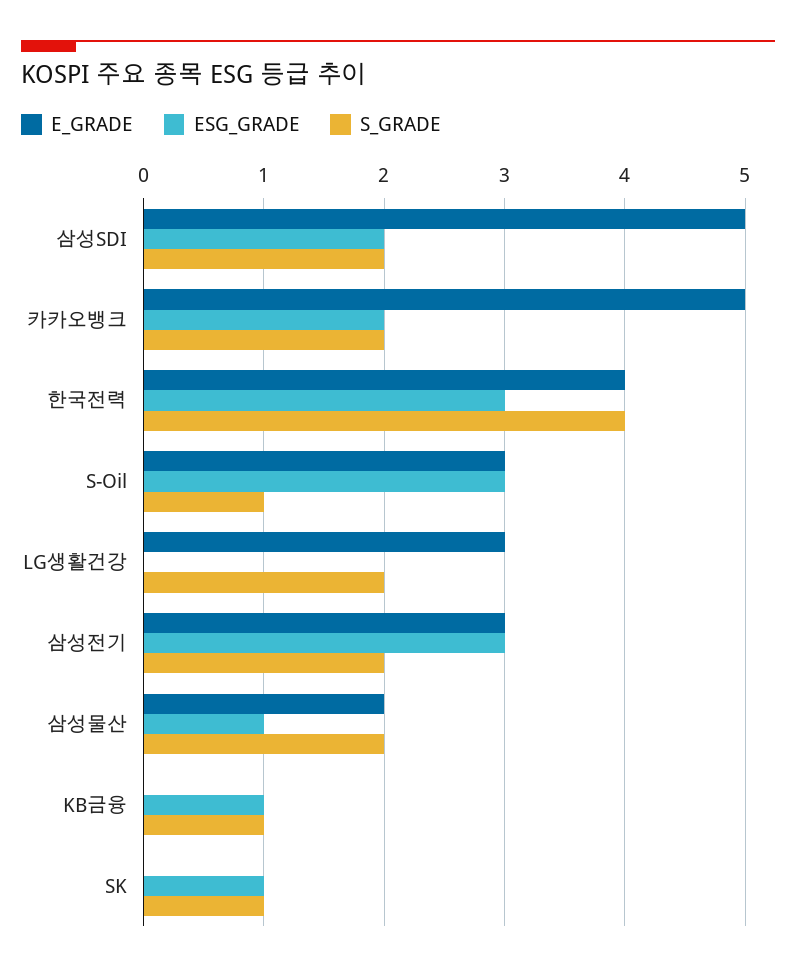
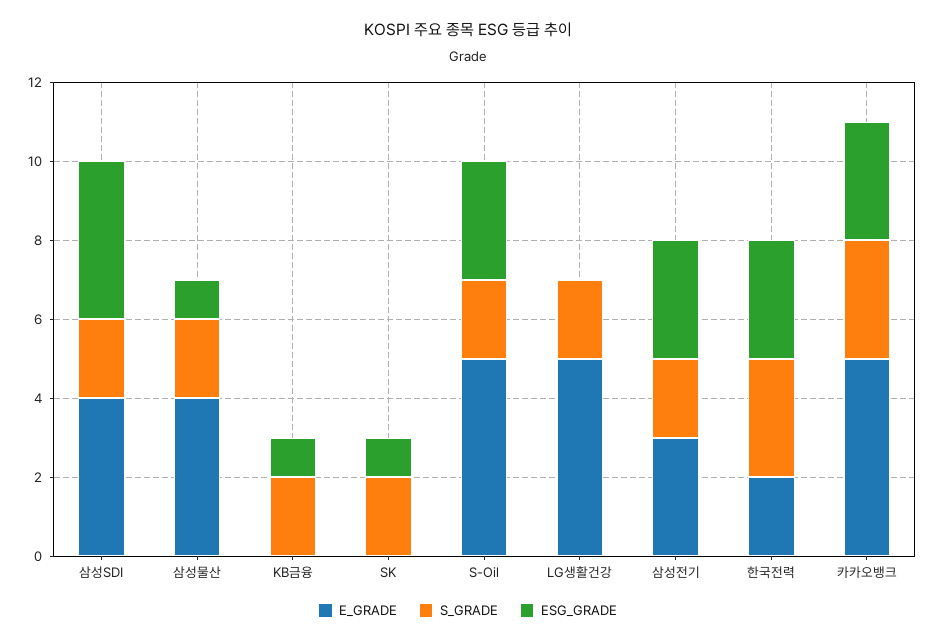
E_GRADE, 삼성SDI: 5 -> 4
ESG_GRADE, 삼성SDI: 2 -> 4
ESG_GRADE, 카카오뱅크: 2 -> 3
S_GRADE, 카카오뱅크: 2 -> 3
E_GRADE, 한국전력: 4 -> 2
S_GRADE, 한국전력: 4 -> 3
E_GRADE, S-Oil: 3 -> 5
S_GRADE, S-Oil: 1 -> 2
E_GRADE, LG생활건강: 3 -> 5
E_GRADE, 삼성물산: 2 -> 4
S_GRADE, KB금융: 1 -> 2
S_GRADE, SK: 1 -> 2

